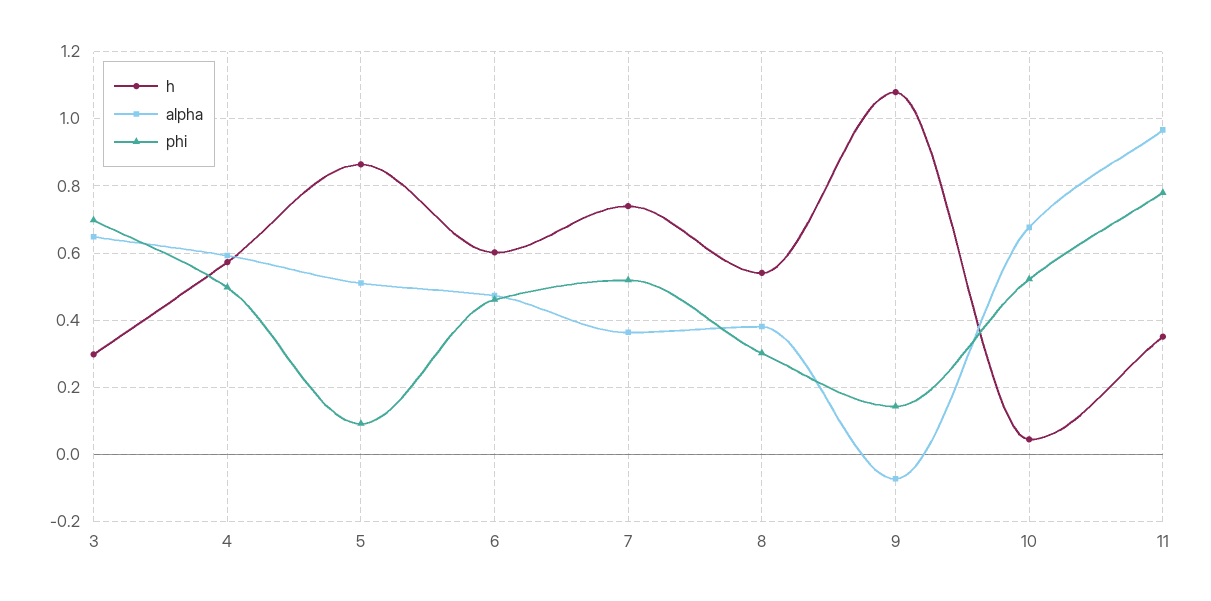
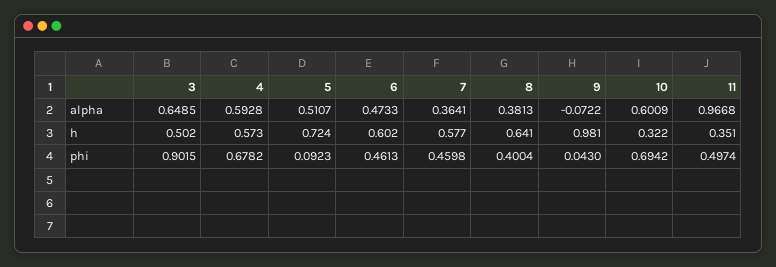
h, 3: 0.3 -> 0.502
phi, 3: 0.7 -> 0.9015
phi, 4: 0.5 -> 0.6782
h, 5: 0.86 -> 0.724
h, 7: 0.74 -> 0.577
phi, 7: 0.52 -> 0.4598
h, 8: 0.54 -> 0.641
phi, 8: 0.3 -> 0.4004
h, 9: 1.08 -> 0.981
phi, 9: 0.14 -> 0.043
h, 10: 0.04 -> 0.322
alpha, 10: 0.68 -> 0.6009
phi, 10: 0.52 -> 0.6942
phi, 11: 0.78 -> 0.4974

